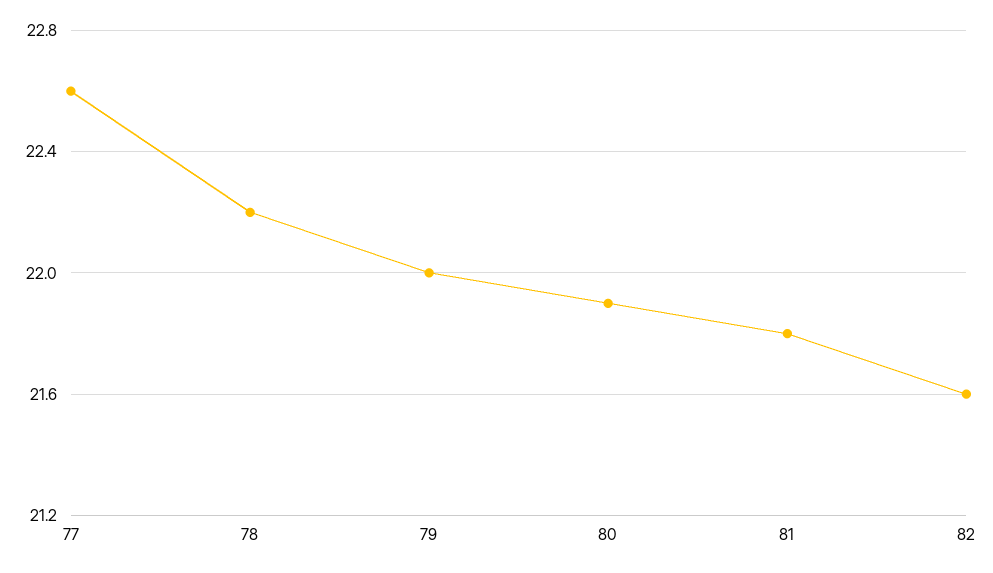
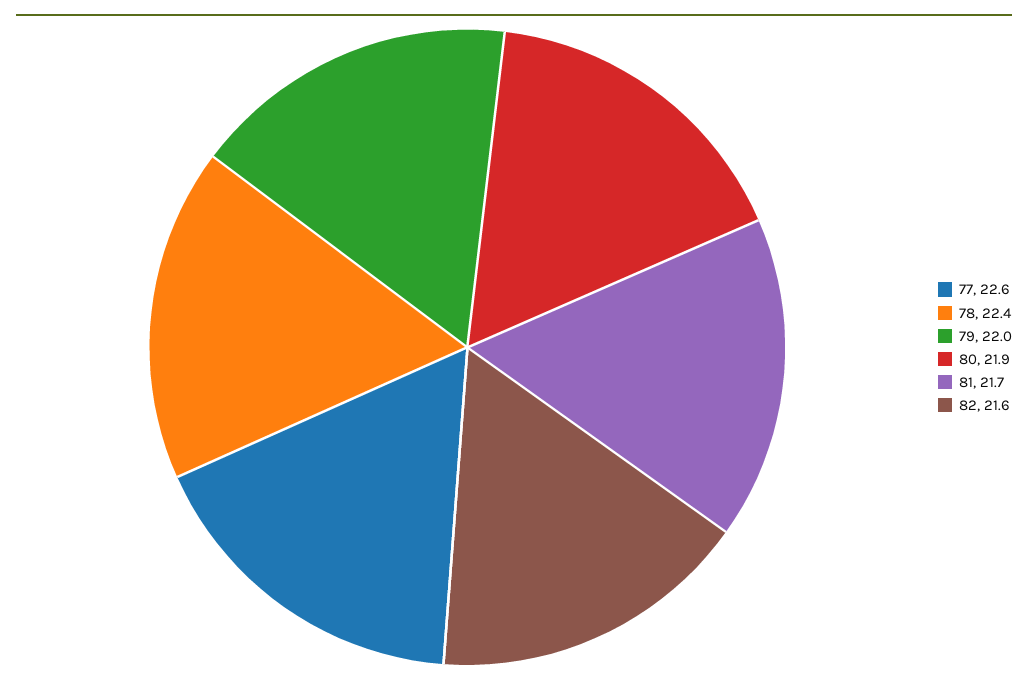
78: 22.2 -> 22.4
81: 21.8 -> 21.7

